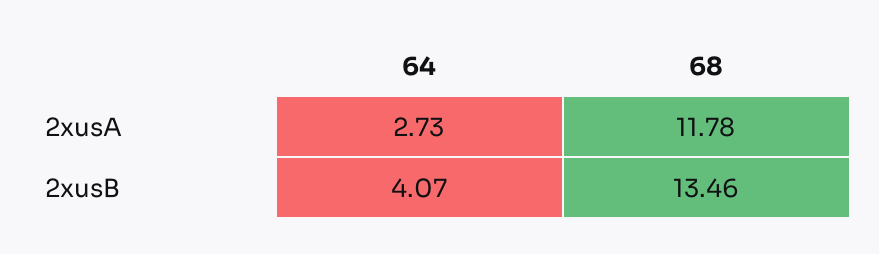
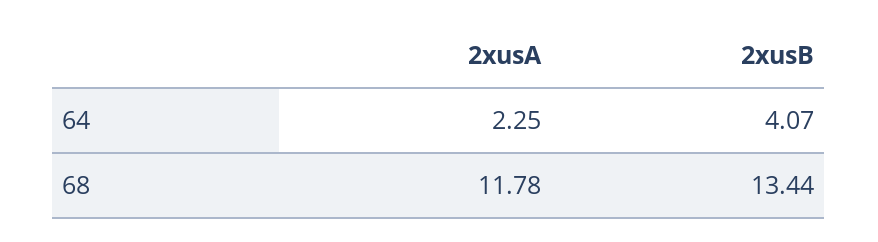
64, 2xusA: 2.73 -> 2.25
68, 2xusB: 13.46 -> 13.44

